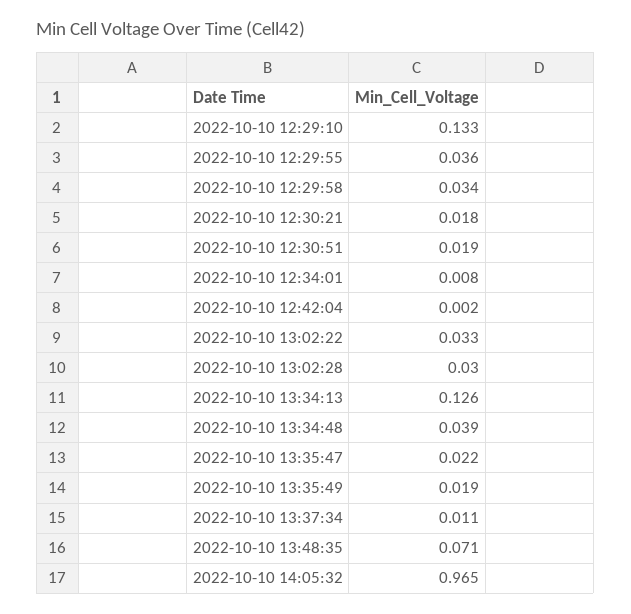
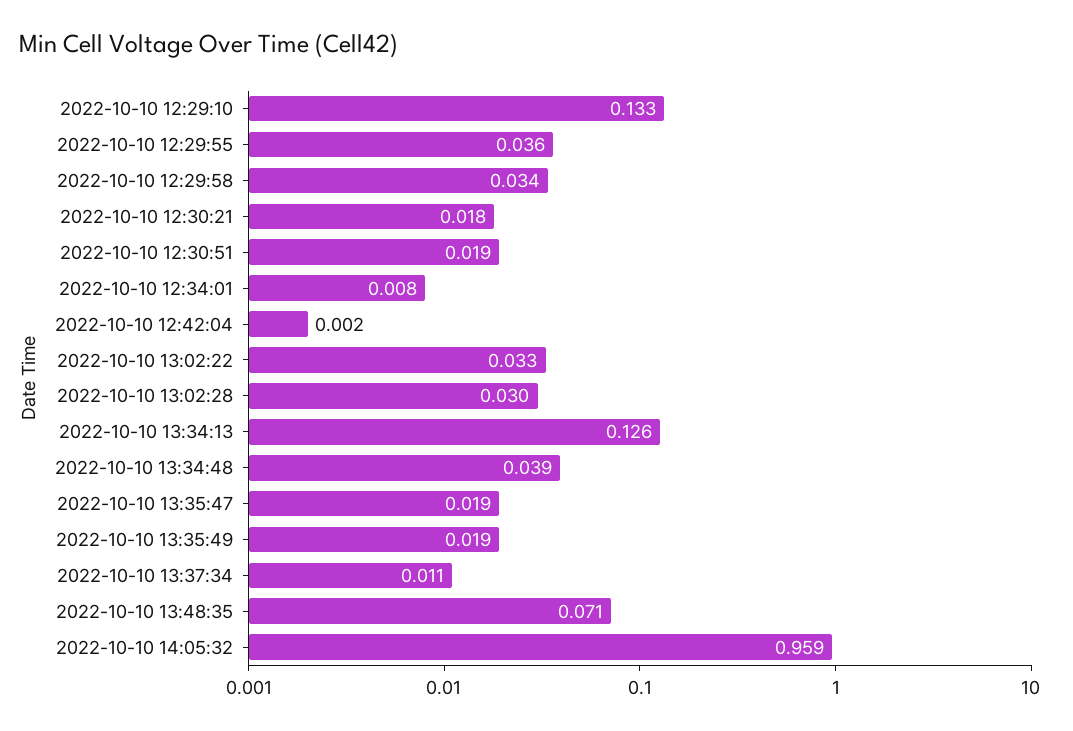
2022-10-10 13:35:47: 0.022 -> 0.019
2022-10-10 14:05:32: 0.965 -> 0.959

